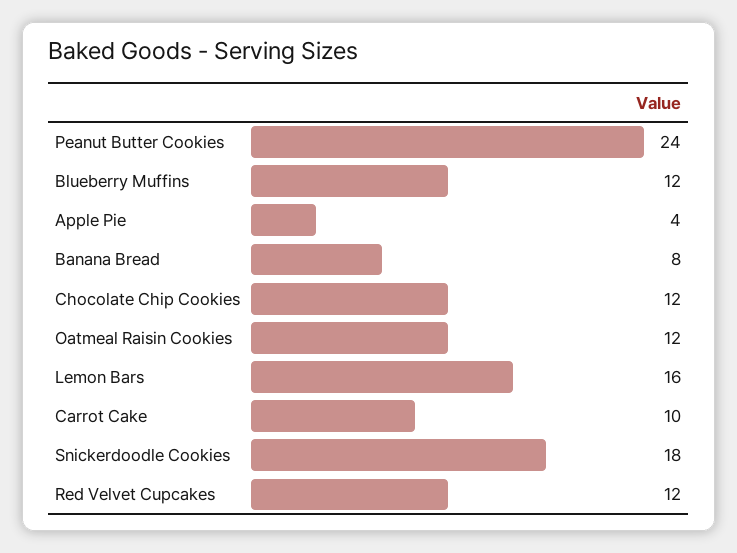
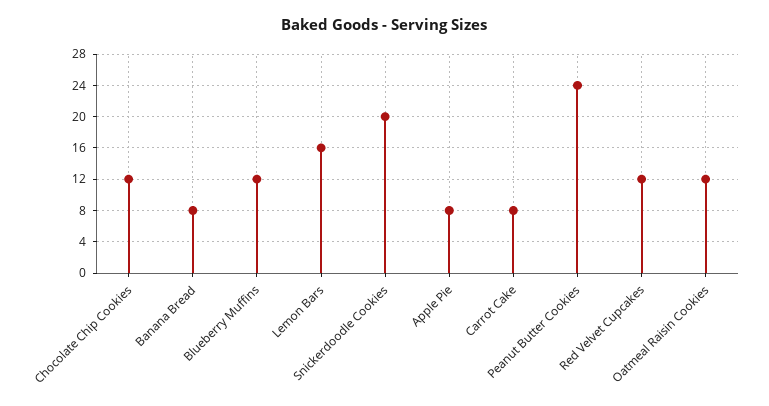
Apple Pie: 4 -> 8
Carrot Cake: 10 -> 8
Snickerdoodle Cookies: 18 -> 20

